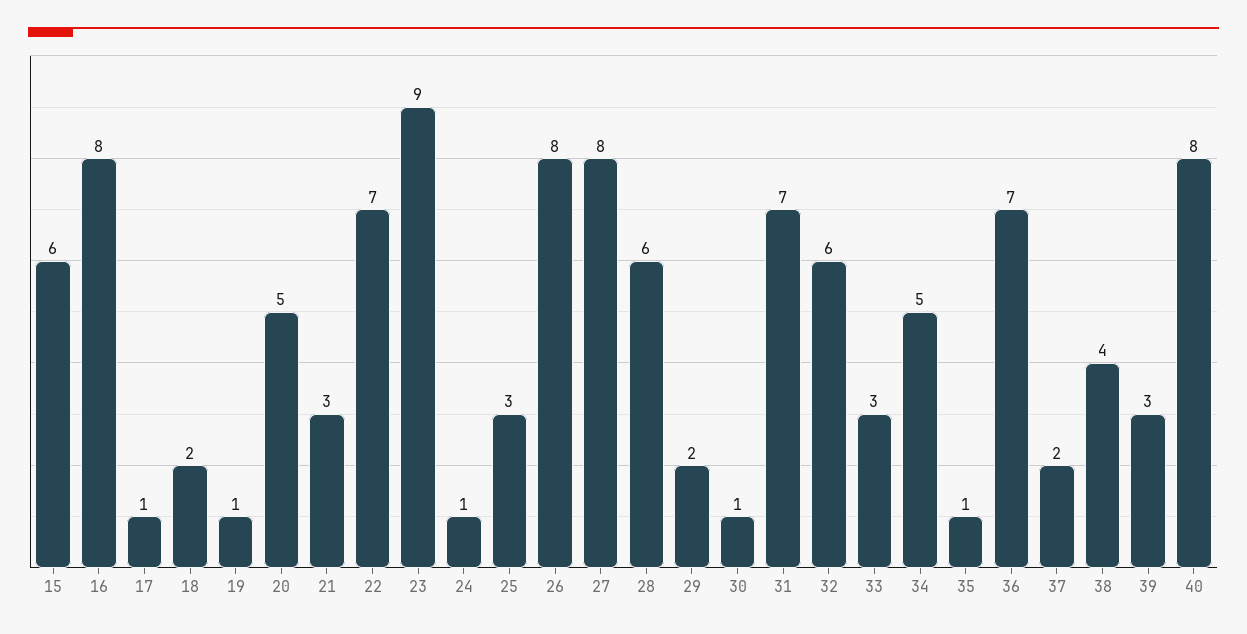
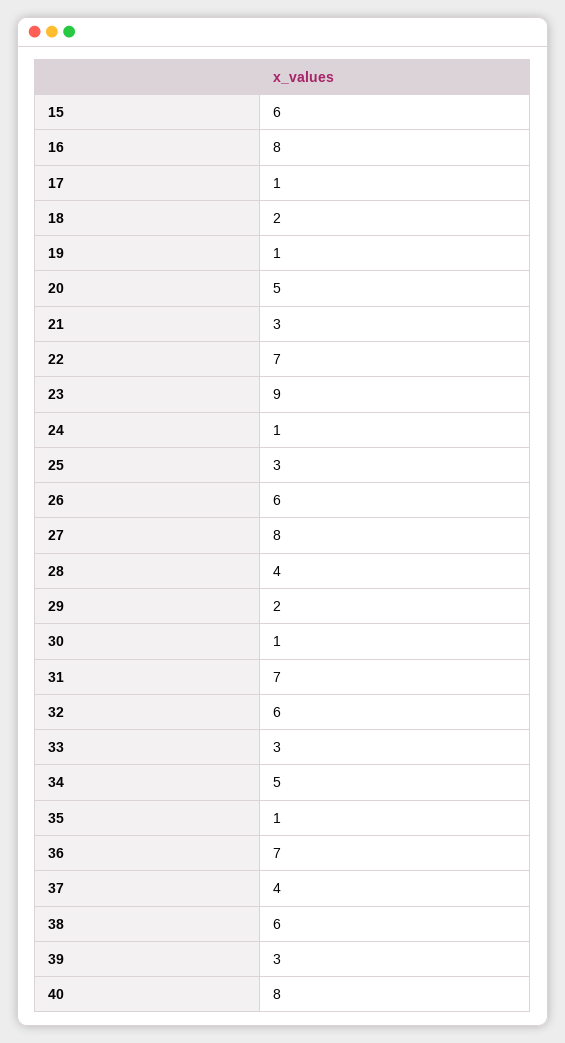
26: 8 -> 6
28: 6 -> 4
37: 2 -> 4
38: 4 -> 6

